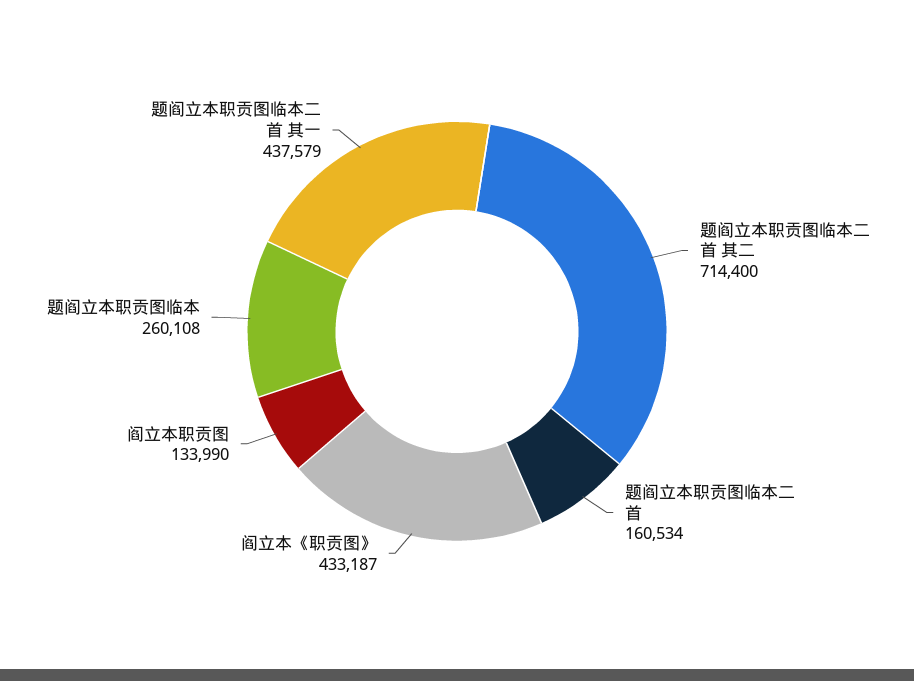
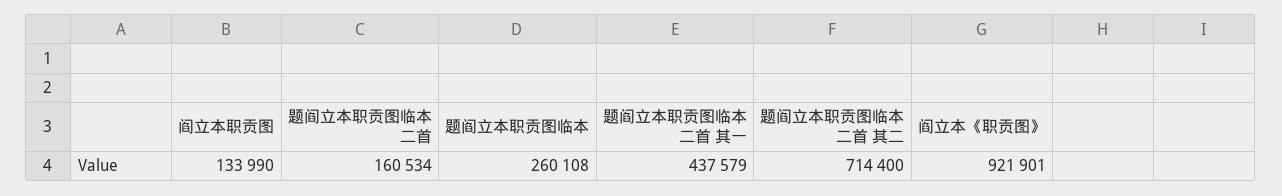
阎立本《职贡图》: 433187 -> 921901

